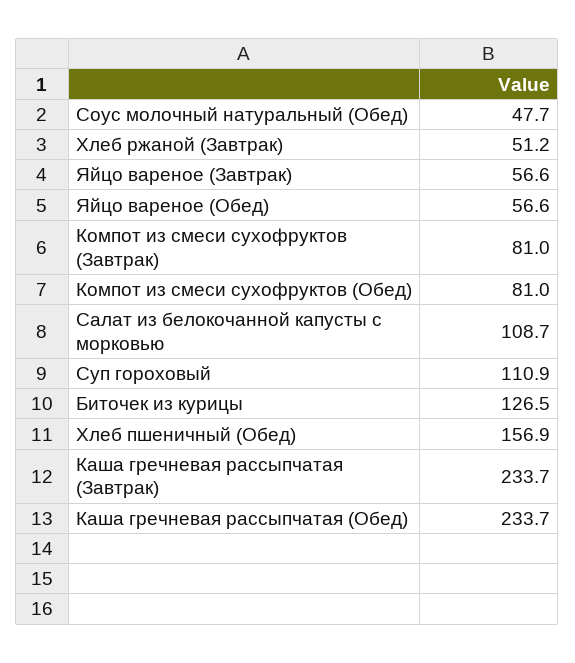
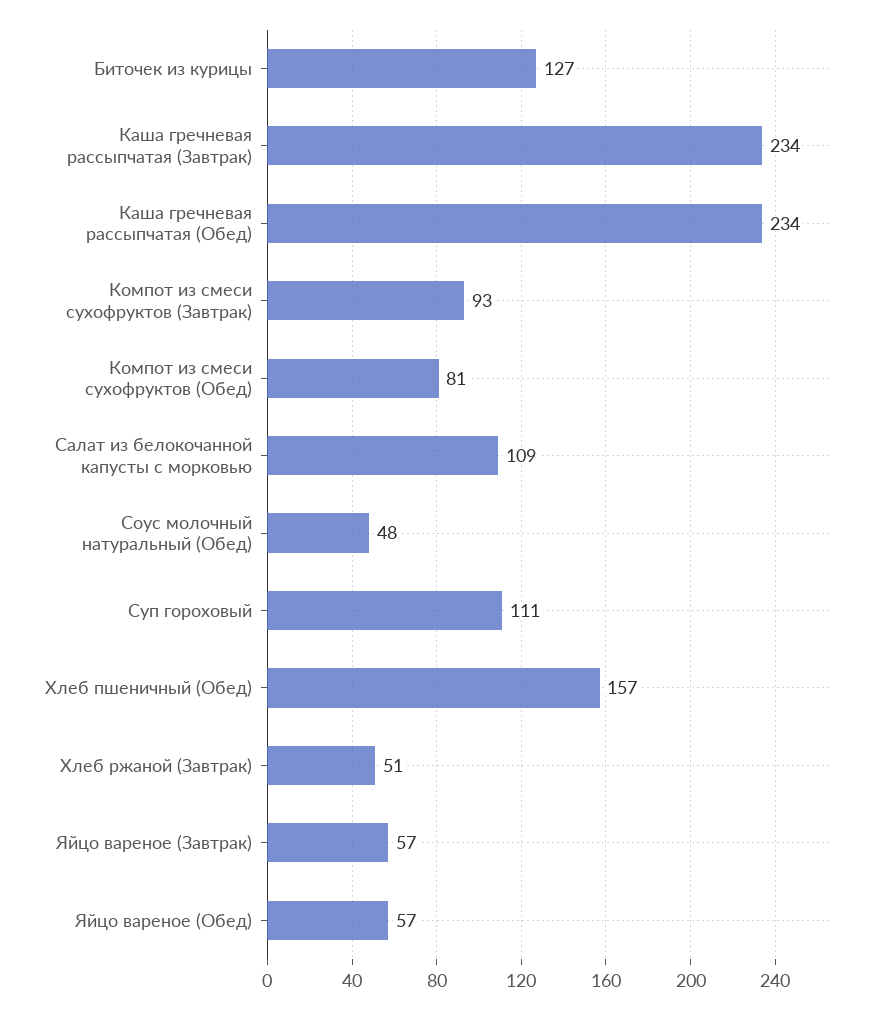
Компот из смеси сухофруктов (Завтрак): 81 -> 93

